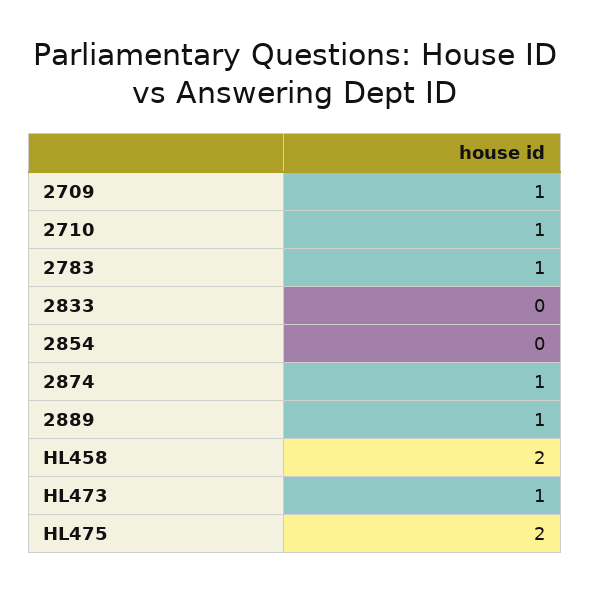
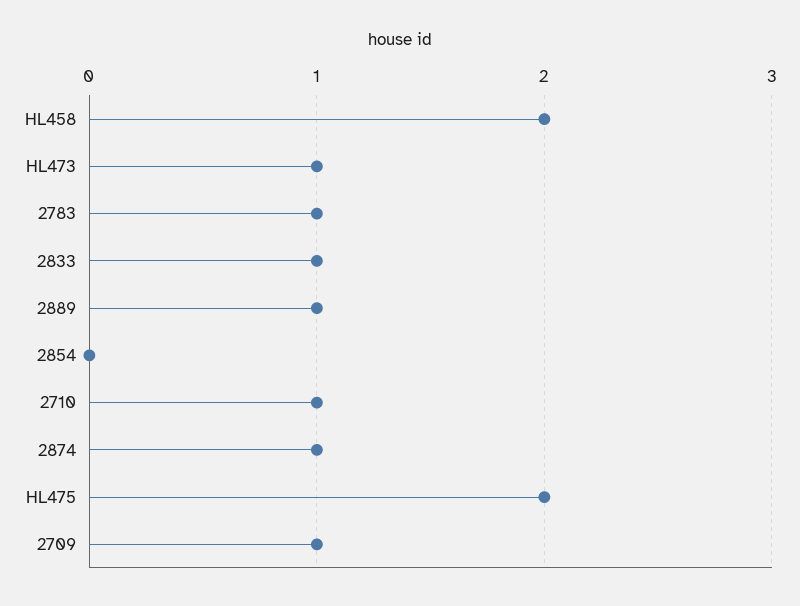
2833: 0 -> 1

